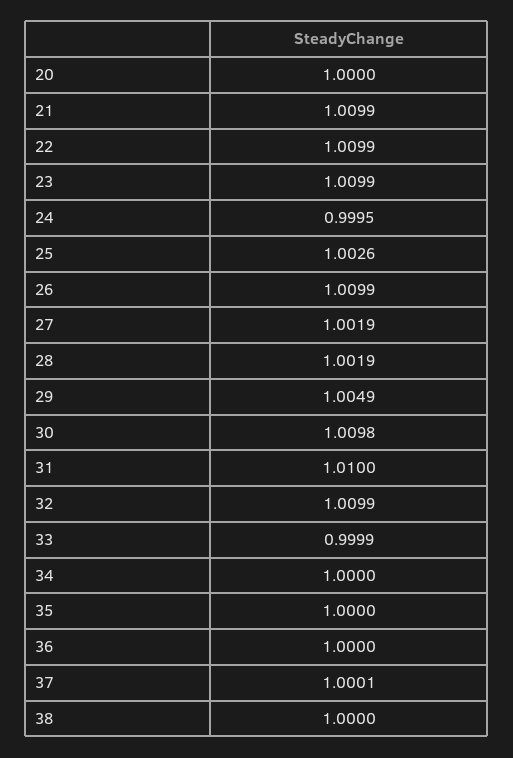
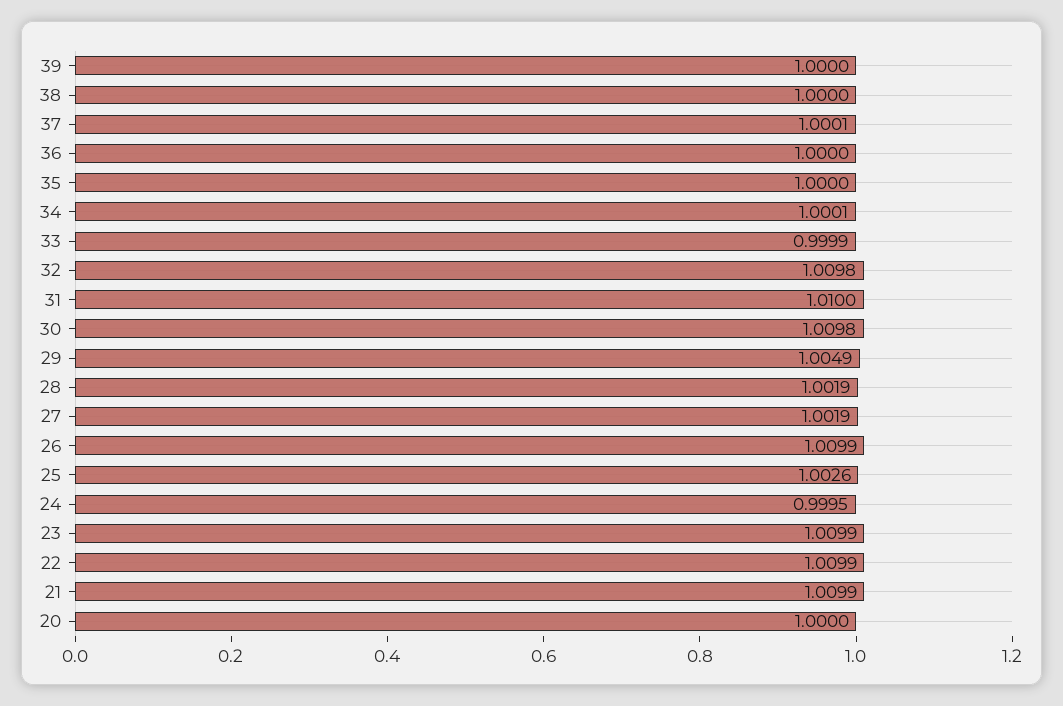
32: 1.0099 -> 1.0098
34: 1 -> 1.0001
39: none -> 1

